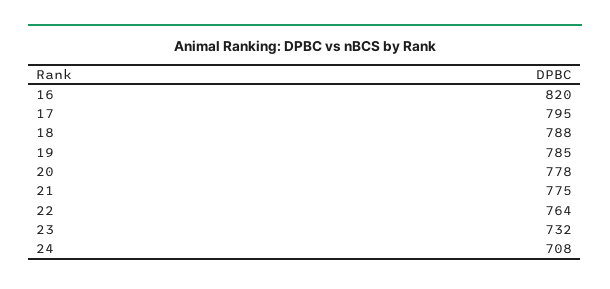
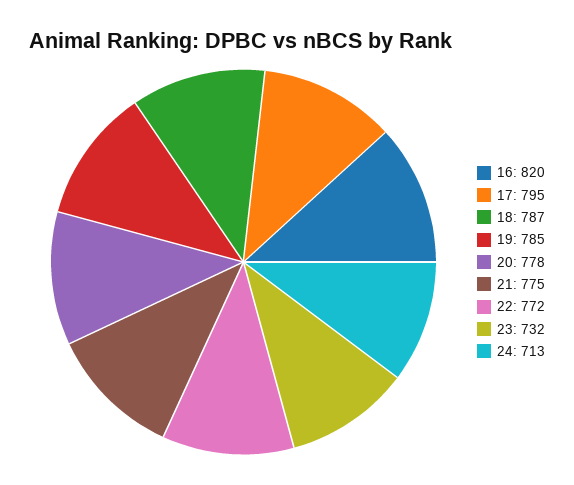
18: 788 -> 787
22: 764 -> 772
24: 708 -> 713

